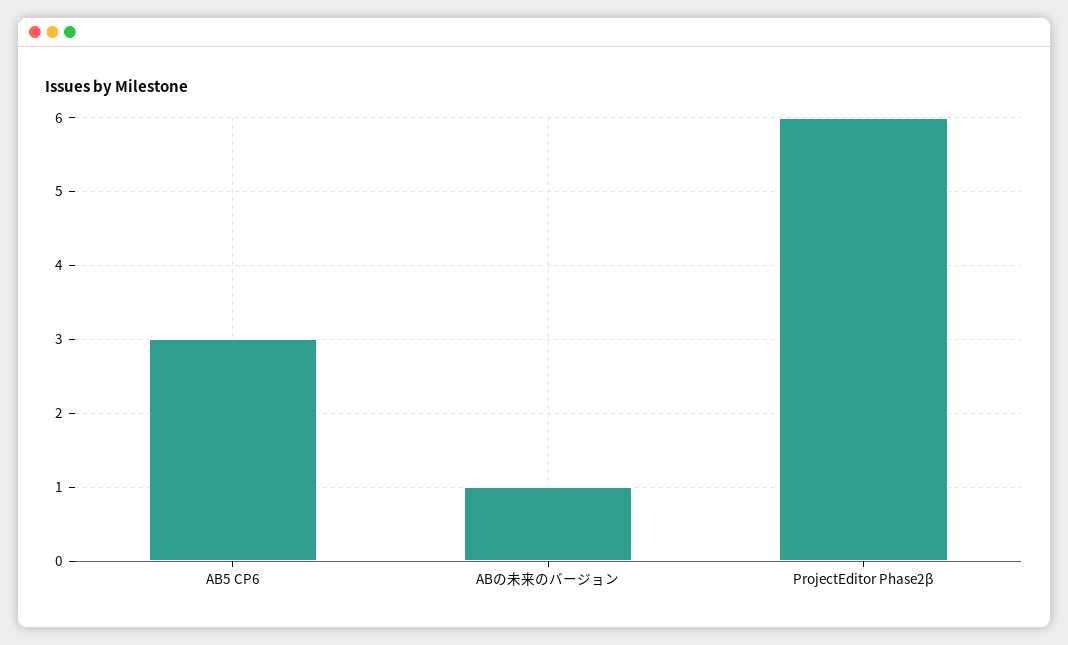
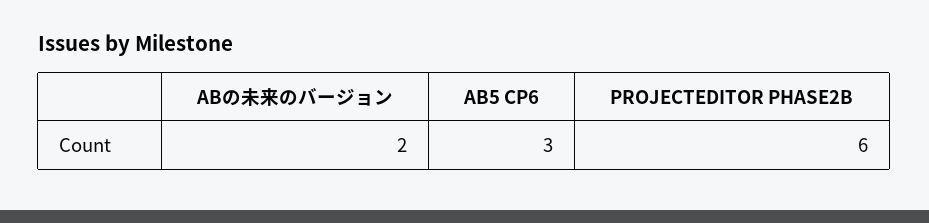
ABの未来のバージョン: 1 -> 2

